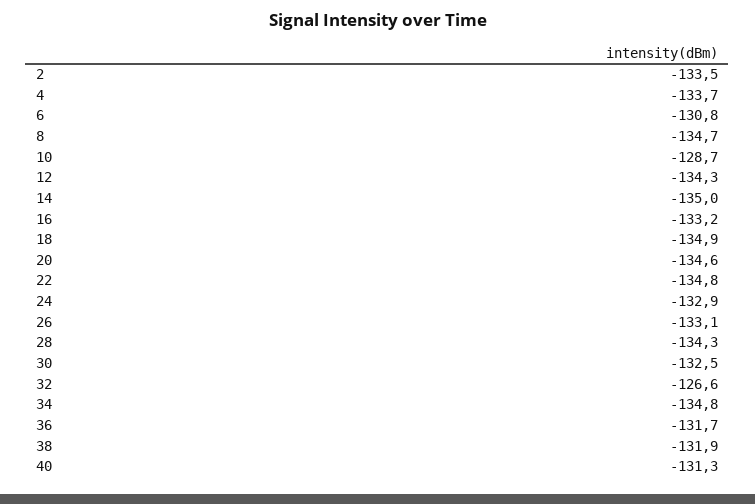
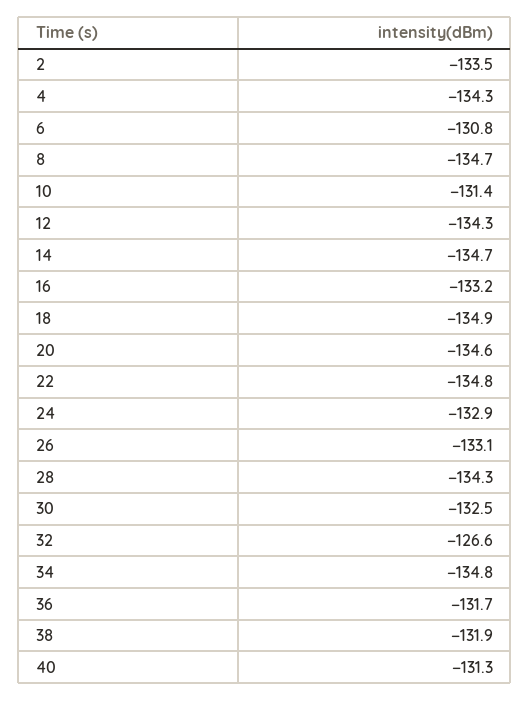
4: -133.7 -> -134.3
10: -128.7 -> -131.4
14: -135 -> -134.7

